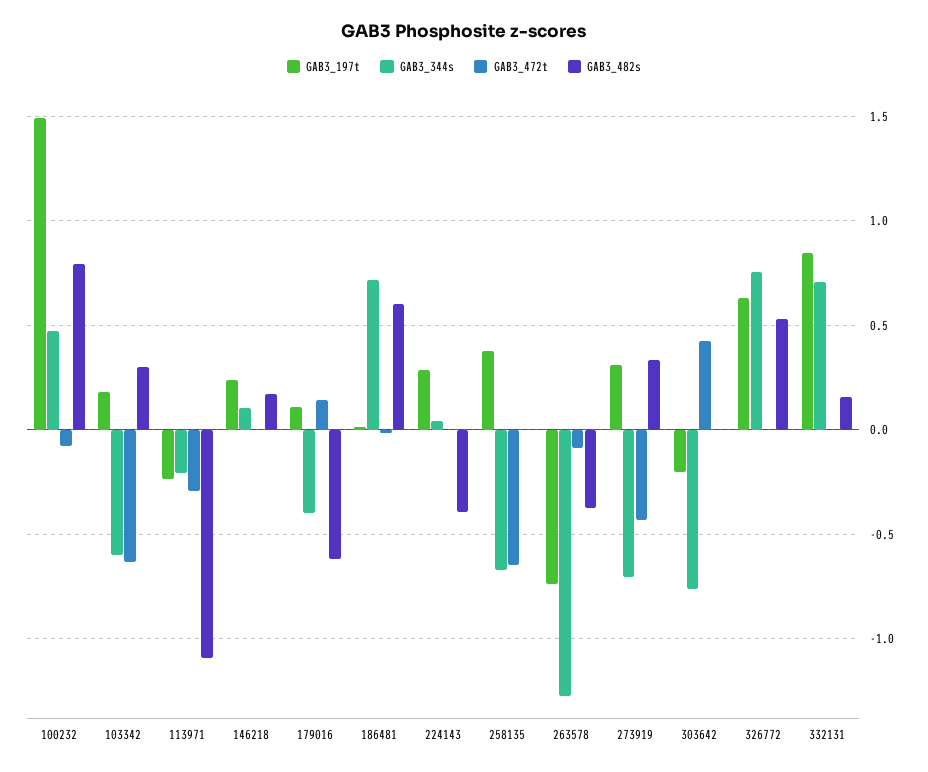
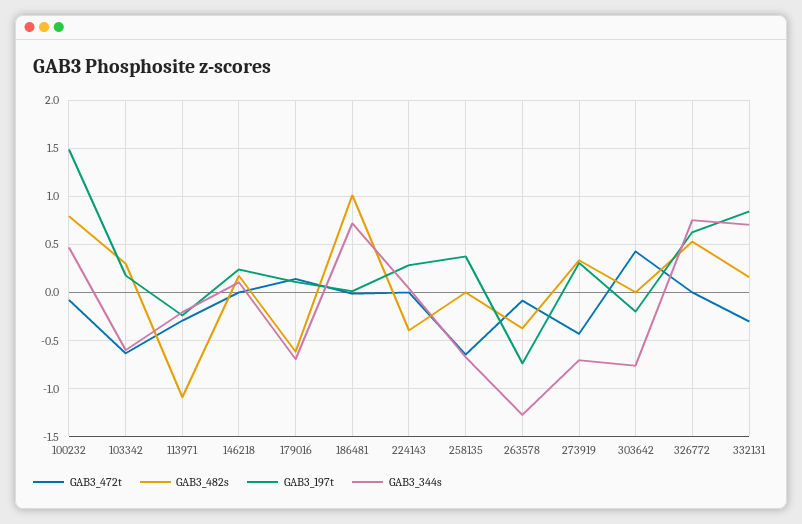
GAB3_344s, 179016: -0.4 -> -0.7
GAB3_482s, 186481: 0.6 -> 1
GAB3_472t, 332131: 0 -> -0.3

